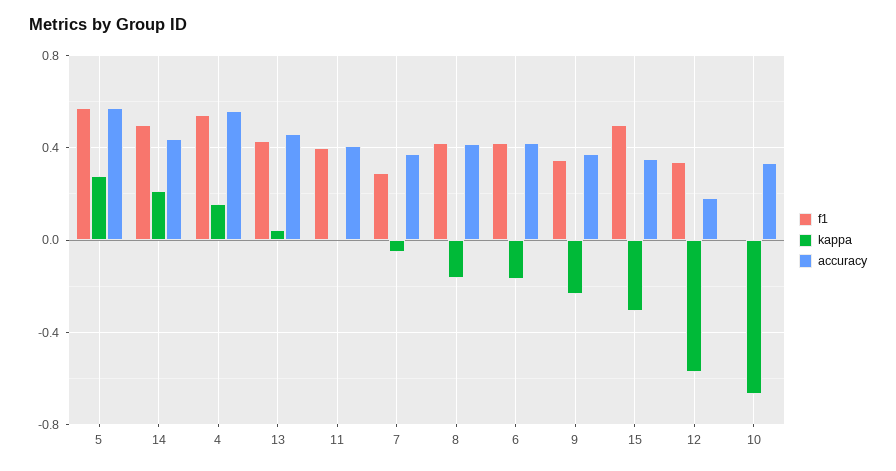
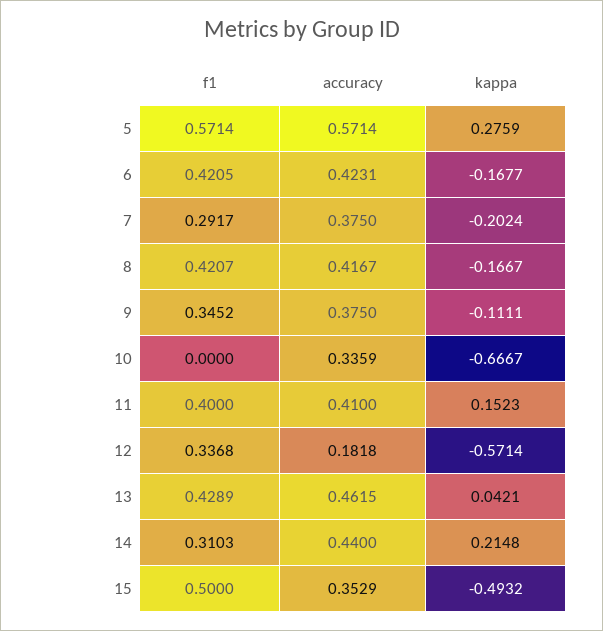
f1, 14: 0.5 -> 0.3103
f1, 4: 0.55 -> none
kappa, 4: 0.15 -> none
accuracy, 4: 0.55 -> none
kappa, 11: 0 -> 0.1523
kappa, 7: -0.05 -> -0.2024
kappa, 9: -0.25 -> -0.1111
kappa, 15: -0.3 -> -0.4932

